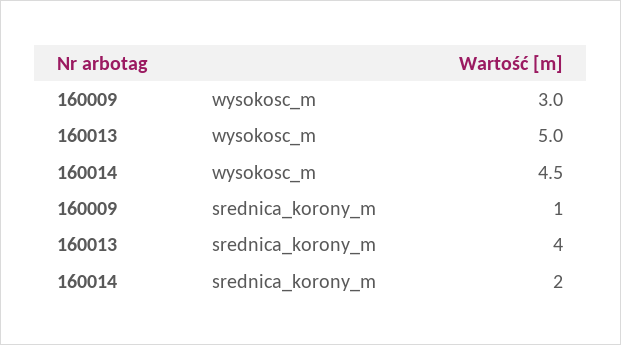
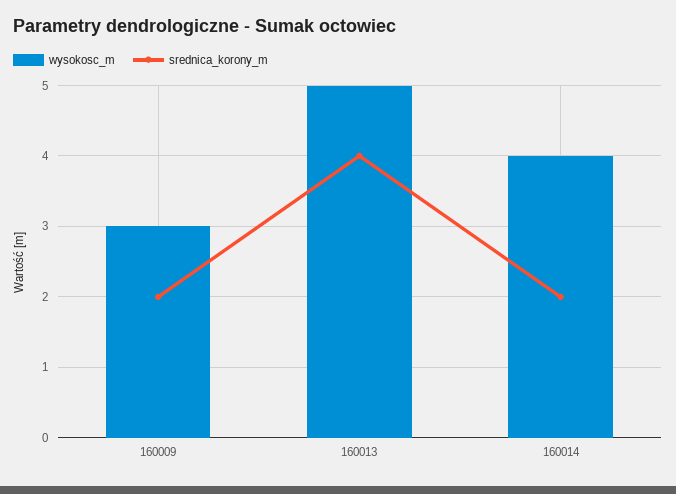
wysokosc_m, 160014: 4.5 -> 4
srednica_korony_m, 160009: 1 -> 2

